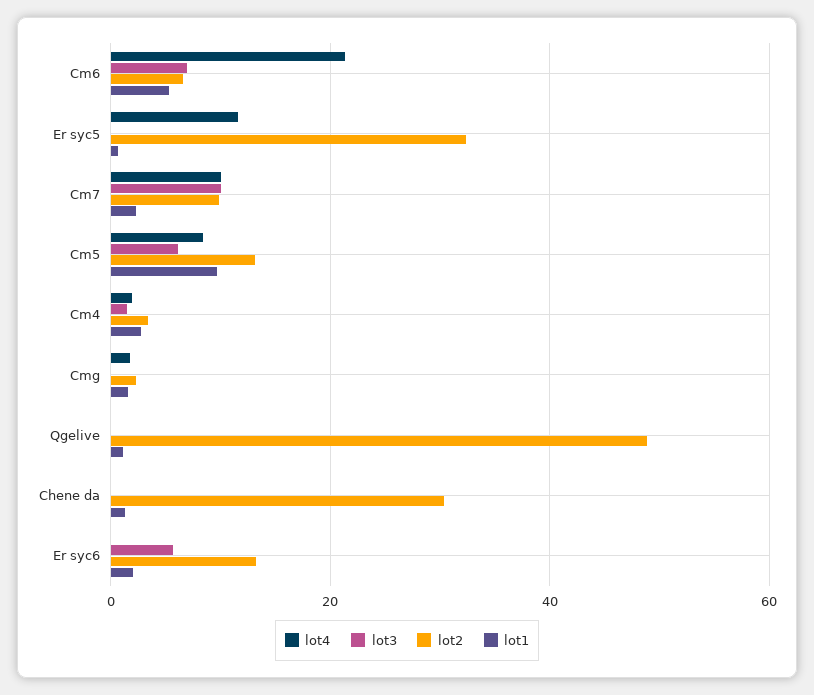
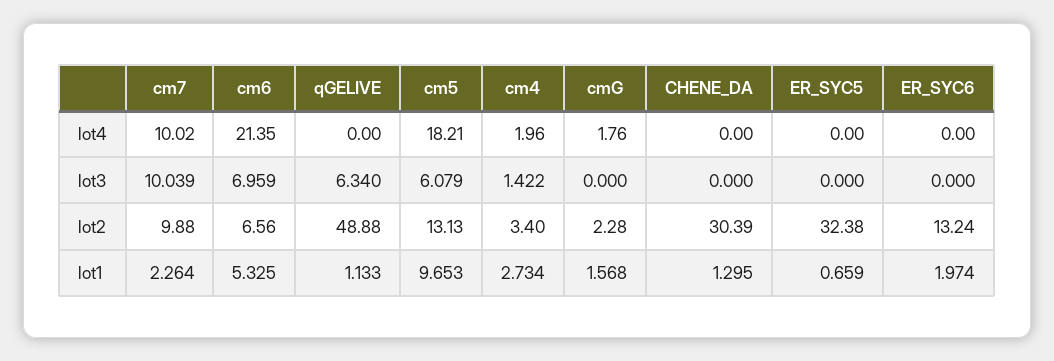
lot4, Er syc5: 12 -> 0
lot4, Cm5: 8 -> 18.21
lot3, Qgelive: 0 -> 6.34
lot3, Er syc6: 6 -> 0

